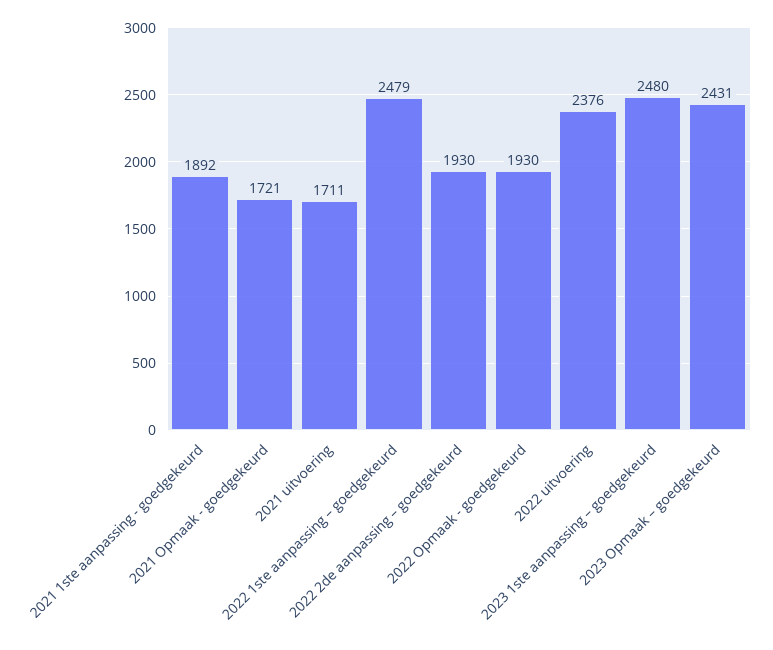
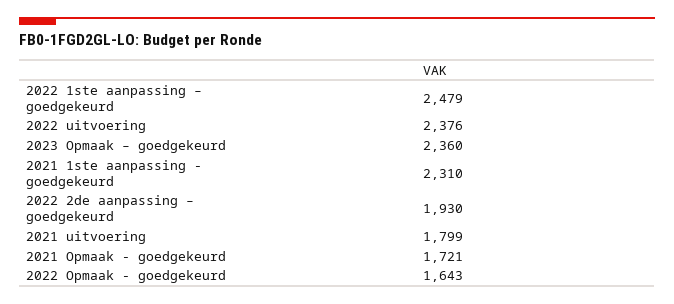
2021 1ste aanpassing - goedgekeurd: 1892 -> 2310
2021 uitvoering: 1711 -> 1799
2022 Opmaak - goedgekeurd: 1930 -> 1643
2023 1ste aanpassing – goedgekeurd: 2480 -> none
2023 Opmaak – goedgekeurd: 2431 -> 2360

